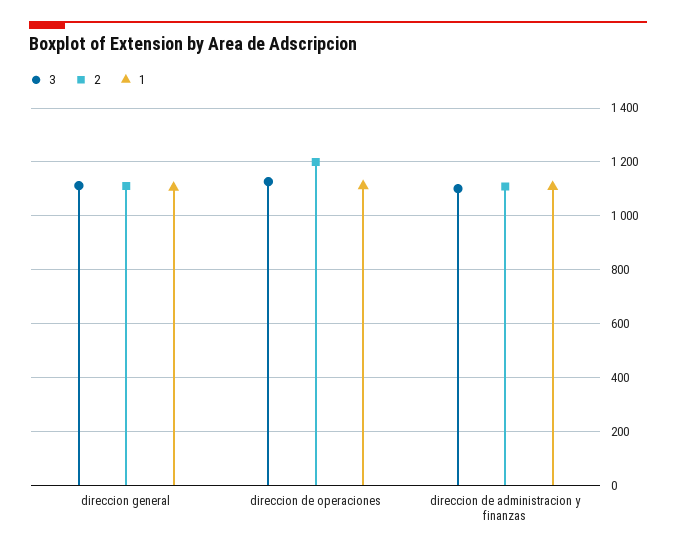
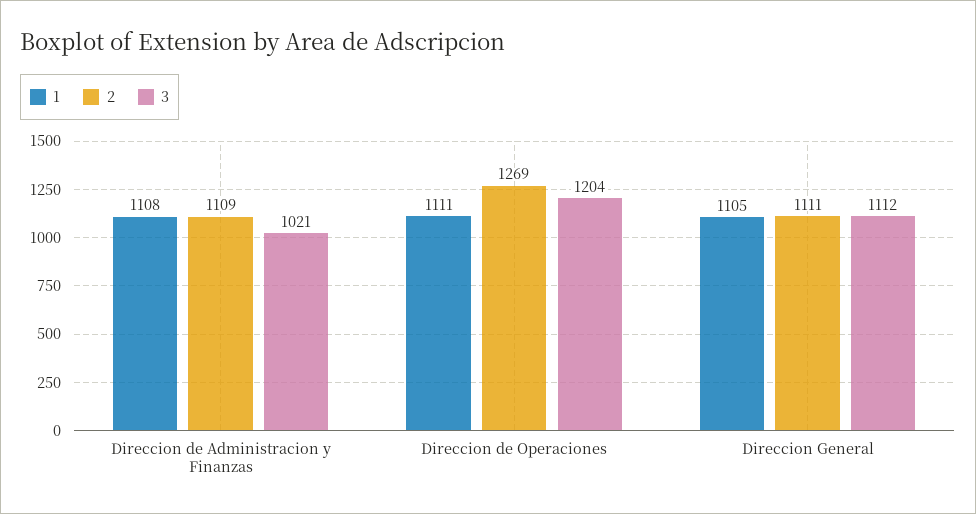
3, direccion de operaciones: 1125 -> 1204
2, direccion de operaciones: 1200 -> 1269
3, direccion de administracion y finanzas: 1100 -> 1021

